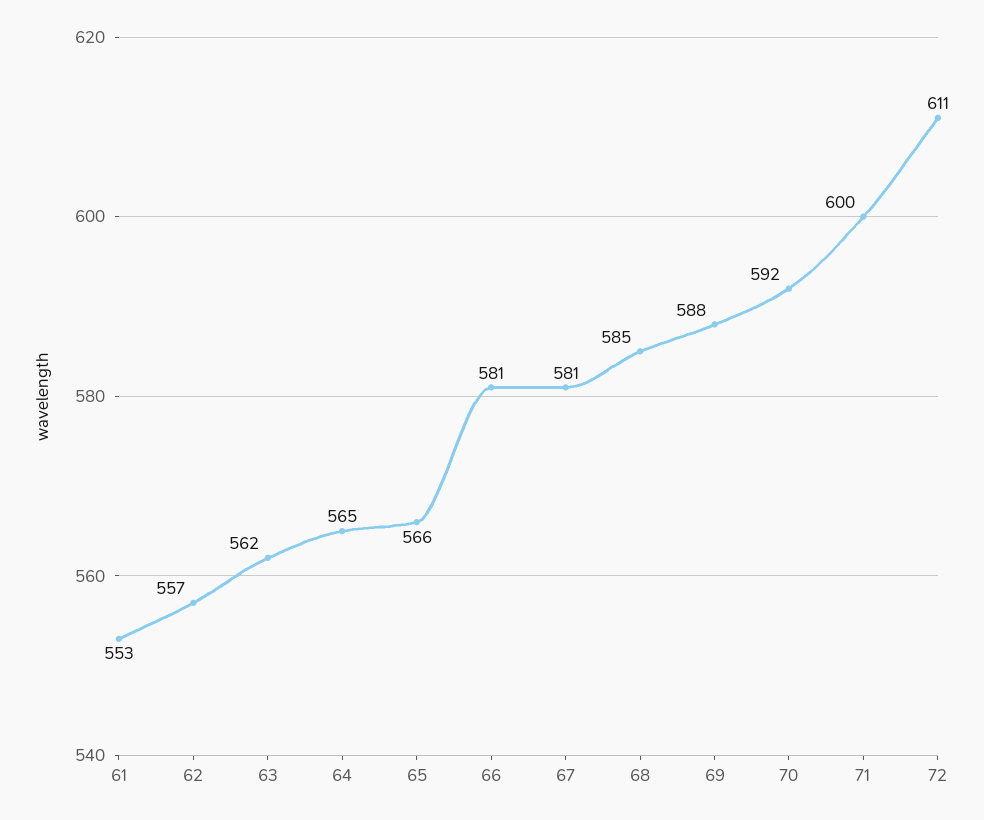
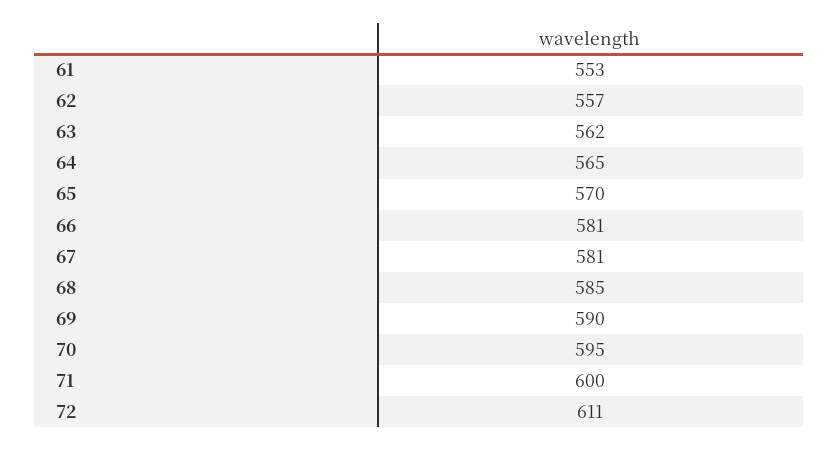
65: 566 -> 570
69: 588 -> 590
70: 592 -> 595

